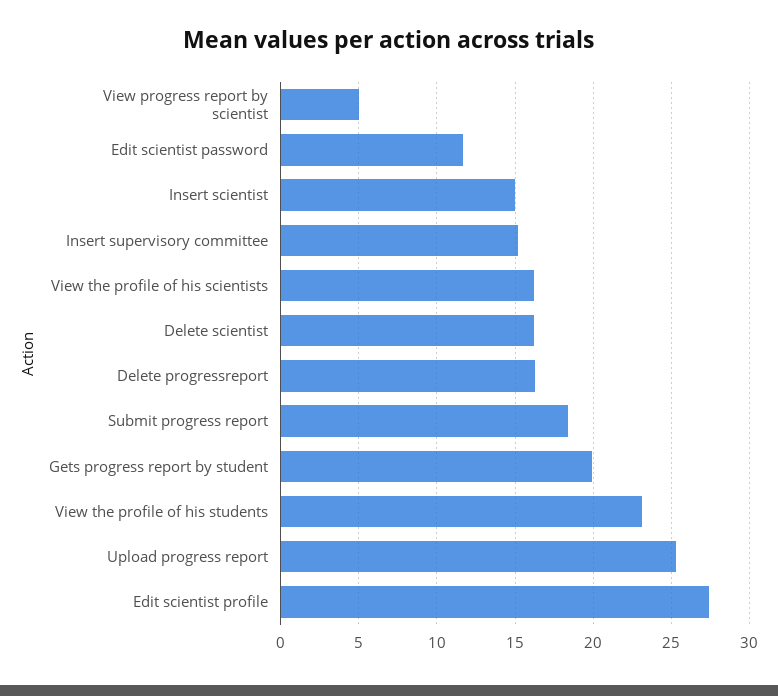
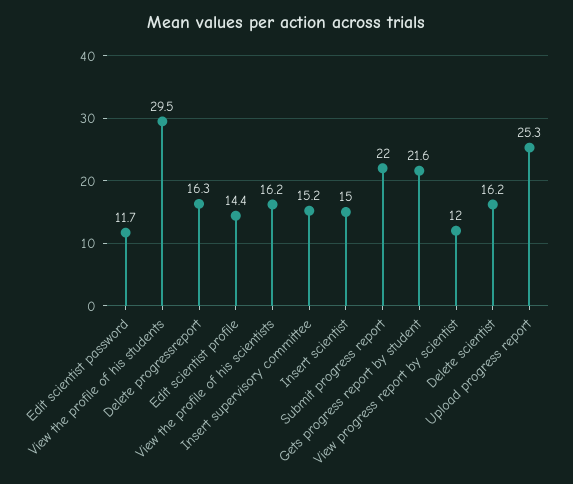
View progress report by scientist: 5 -> 12
Submit progress report: 18.5 -> 22
Gets progress report by student: 20 -> 21.6
View the profile of his students: 23 -> 29.5
Edit scientist profile: 27.5 -> 14.4

